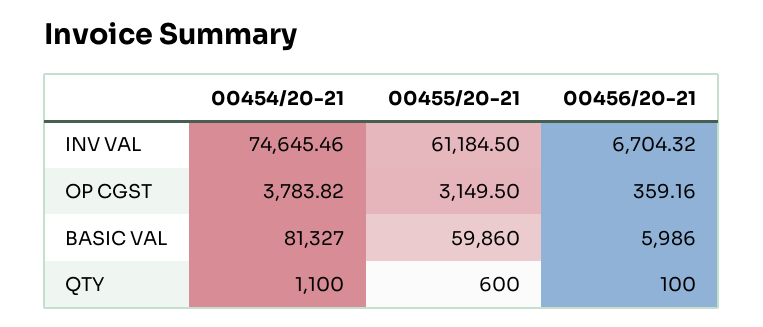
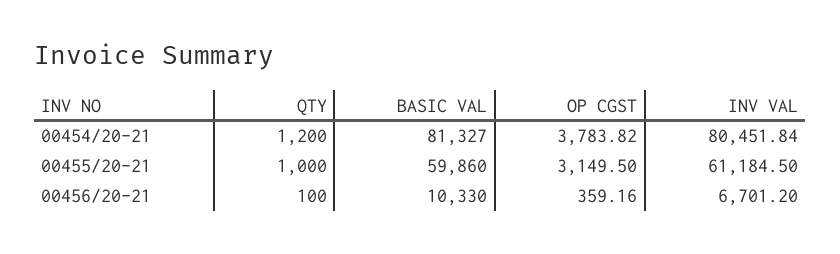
00454/20-21, INV VAL: 74645.46 -> 80451.84
00456/20-21, INV VAL: 6704.32 -> 6701.2
00456/20-21, BASIC VAL: 5986 -> 10330
00454/20-21, QTY: 1100 -> 1200
00455/20-21, QTY: 600 -> 1000

